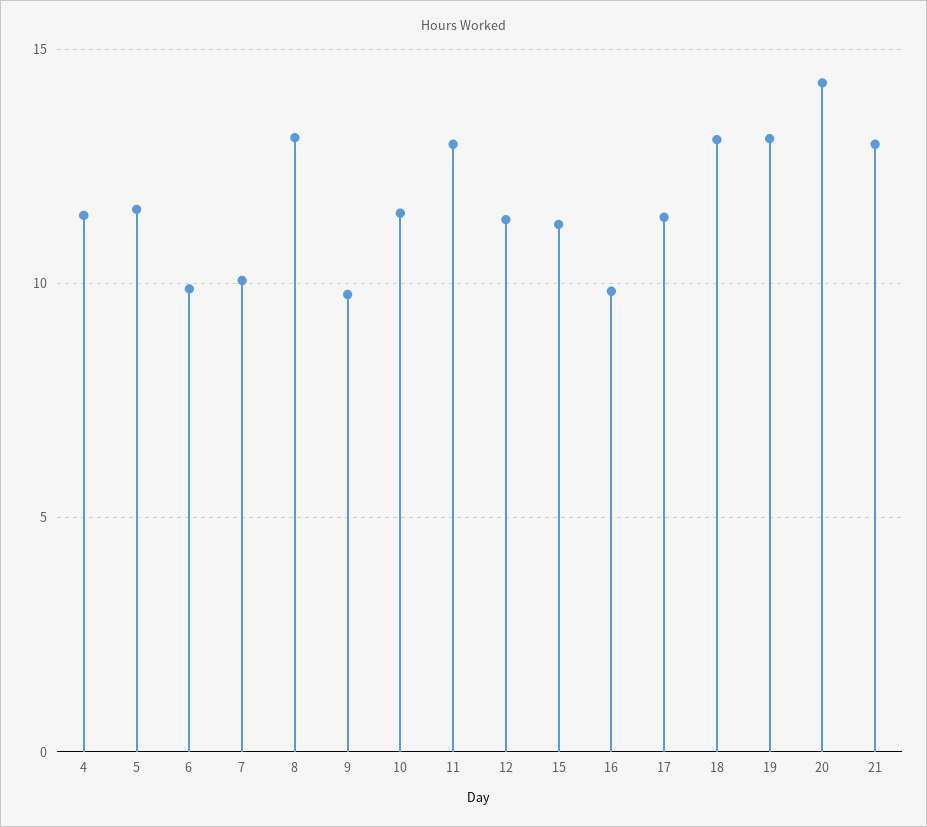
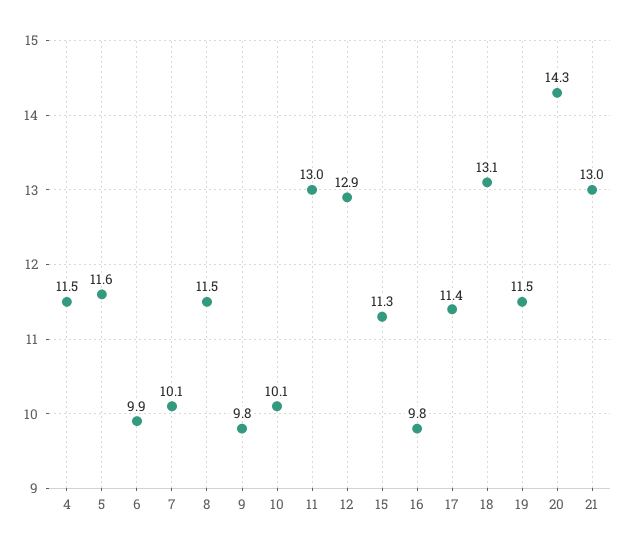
8: 13 -> 11.5
10: 11.5 -> 10.1
12: 11.5 -> 12.9
19: 13 -> 11.5

